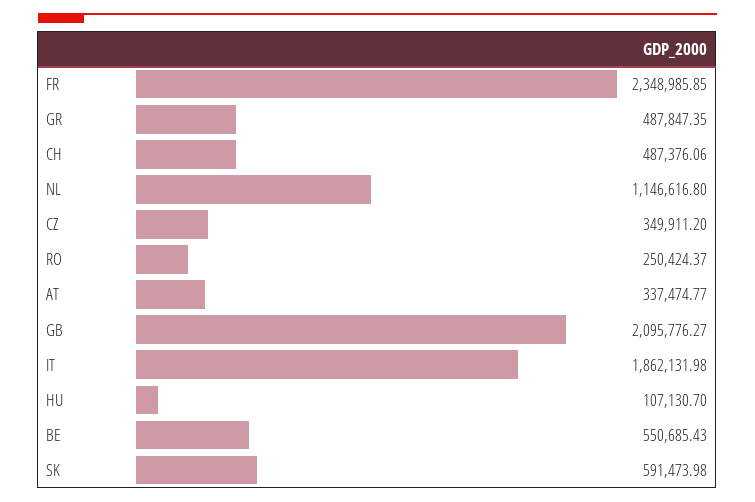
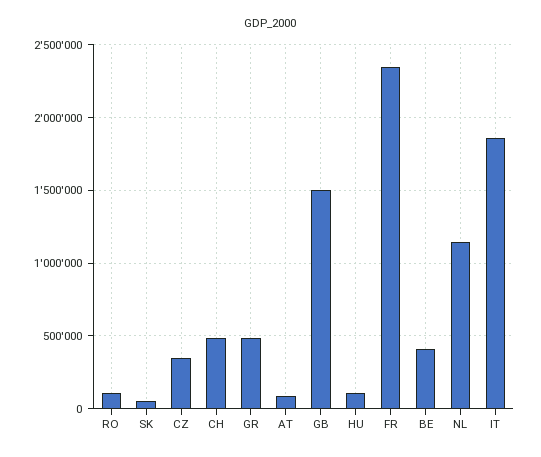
RO: 250424.37 -> 100000
AT: 337474.77 -> 100000
GB: 2095776.27 -> 1500000
BE: 550685.43 -> 400000
SK: 591473.98 -> 50000

